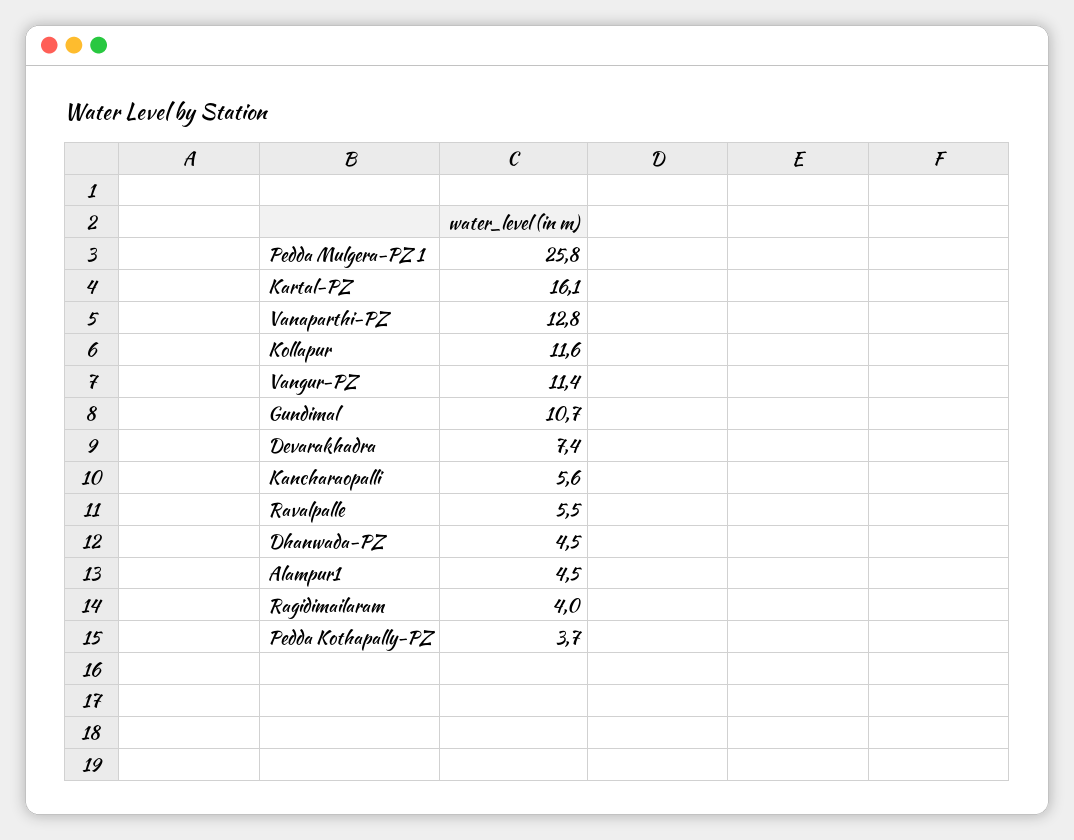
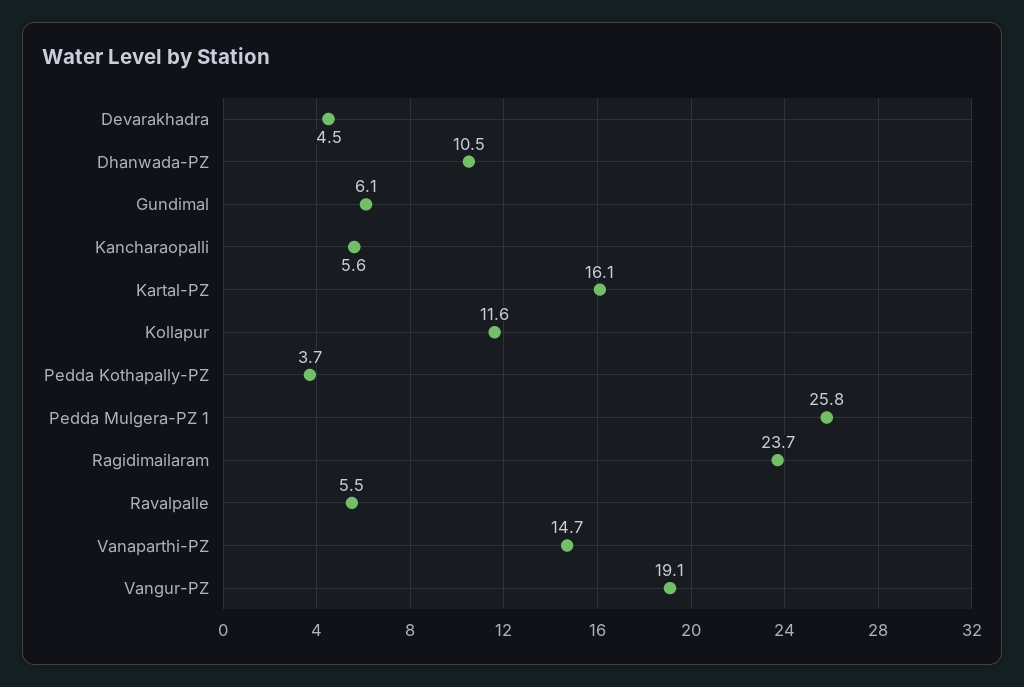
Vanaparthi-PZ: 12.8 -> 14.7
Vangur-PZ: 11.4 -> 19.1
Gundimal: 10.7 -> 6.1
Devarakhadra: 7.4 -> 4.5
Dhanwada-PZ: 4.5 -> 10.5
Alampur1: 4.5 -> none
Ragidimailaram: 4 -> 23.7

